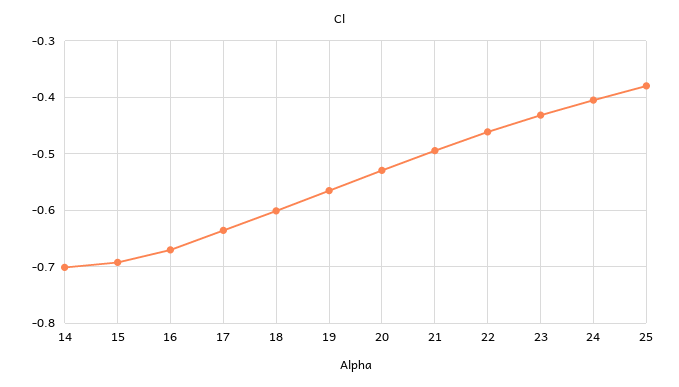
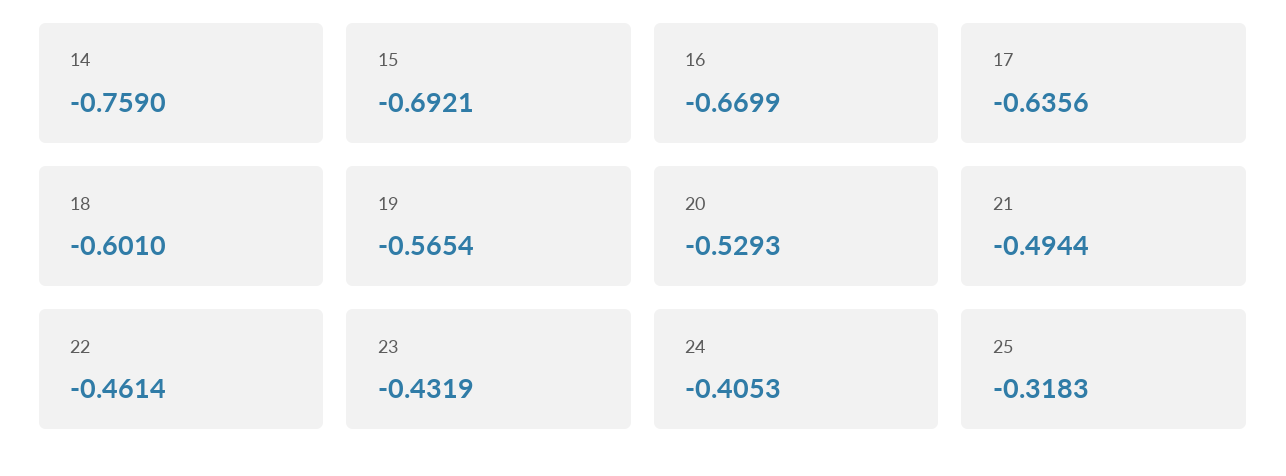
14: -0.7 -> -0.759
25: -0.38 -> -0.3183

